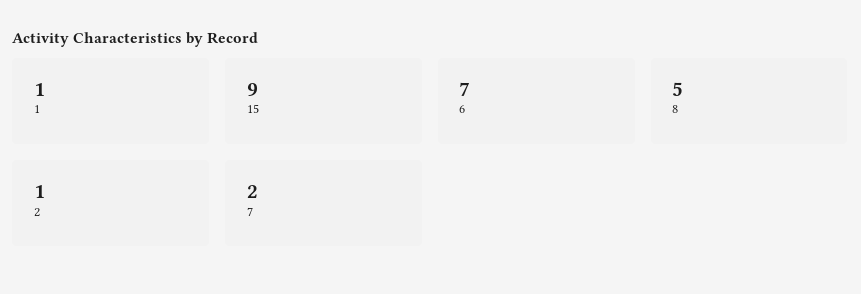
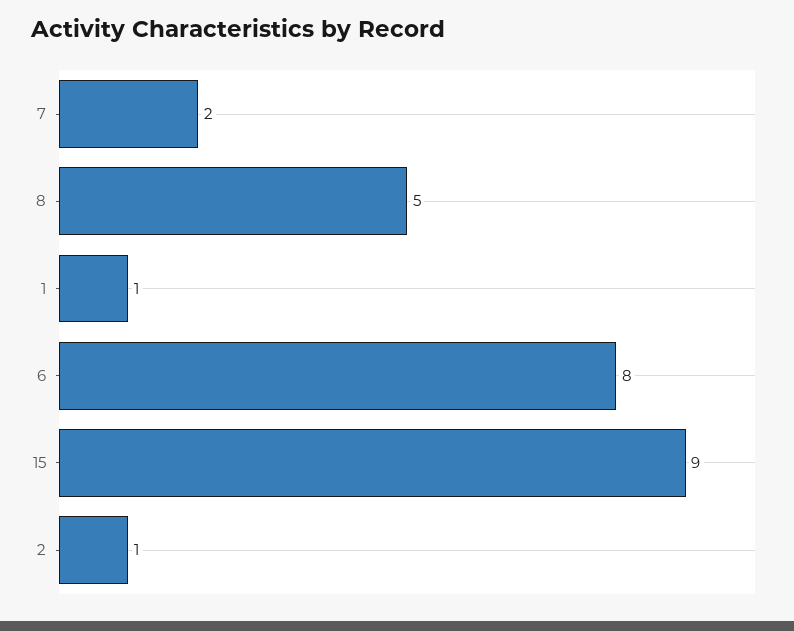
6: 7 -> 8

